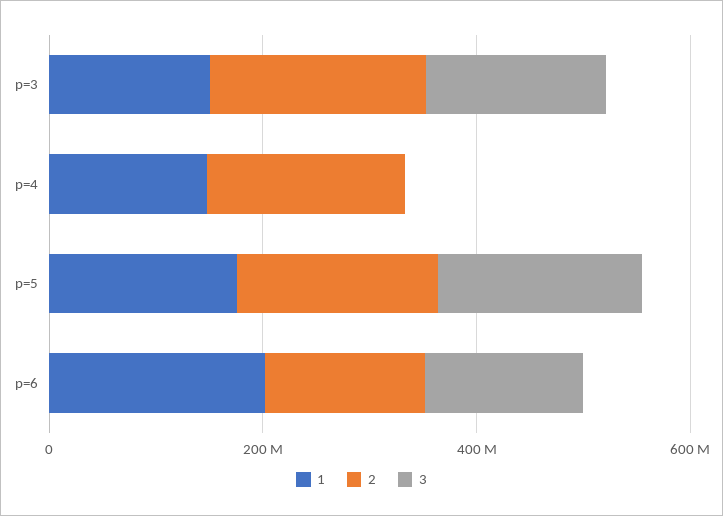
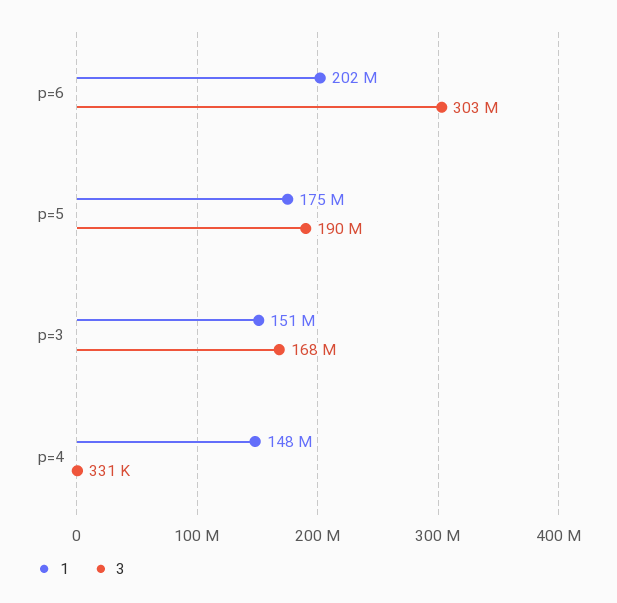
2, p=3: 200000000 -> none
2, p=4: 200000000 -> none
2, p=5: 200000000 -> none
2, p=6: 150000000 -> none
3, p=6: 150000000 -> 303000000

